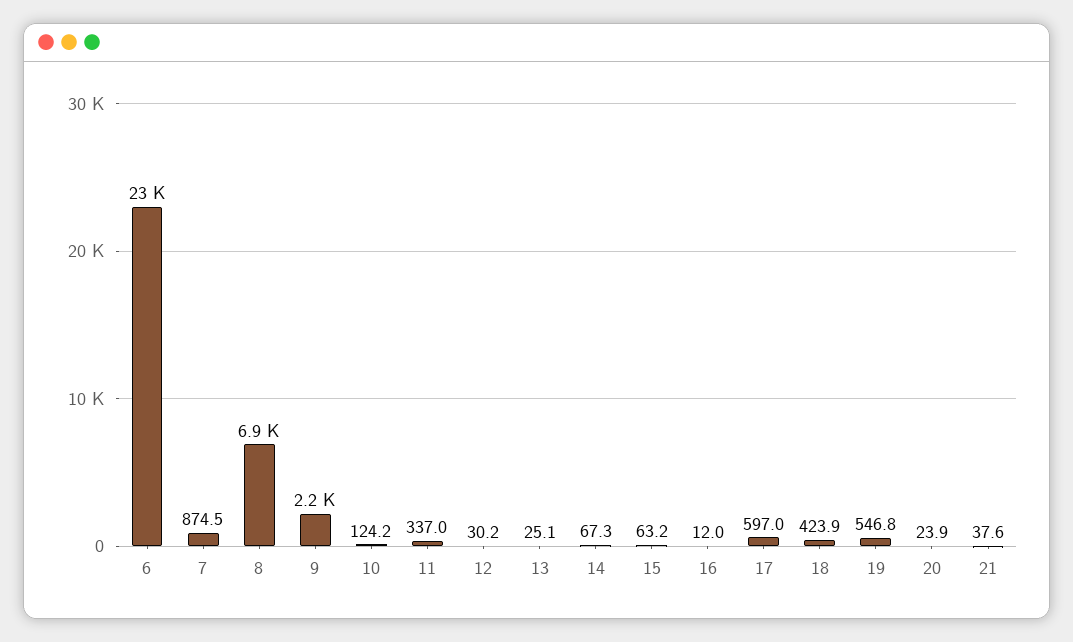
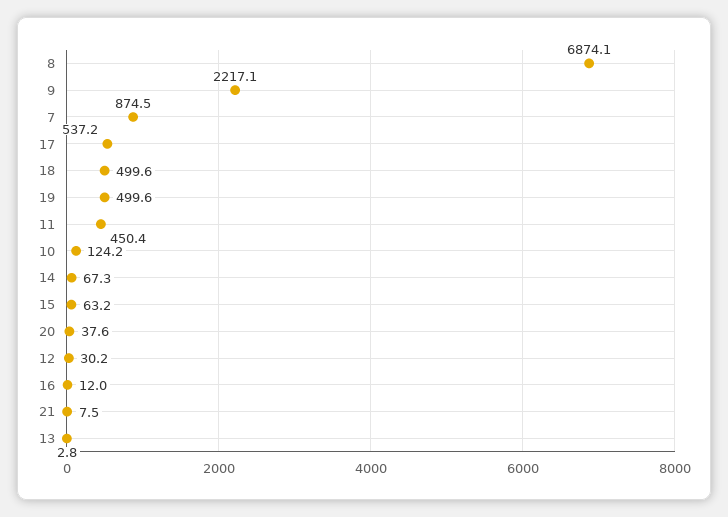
6: 23000 -> none
11: 337 -> 450.4
13: 25.1 -> 2.8
17: 597 -> 537.2
18: 423.9 -> 499.6
19: 546.8 -> 499.6
20: 23.9 -> 37.6
21: 37.6 -> 7.5

